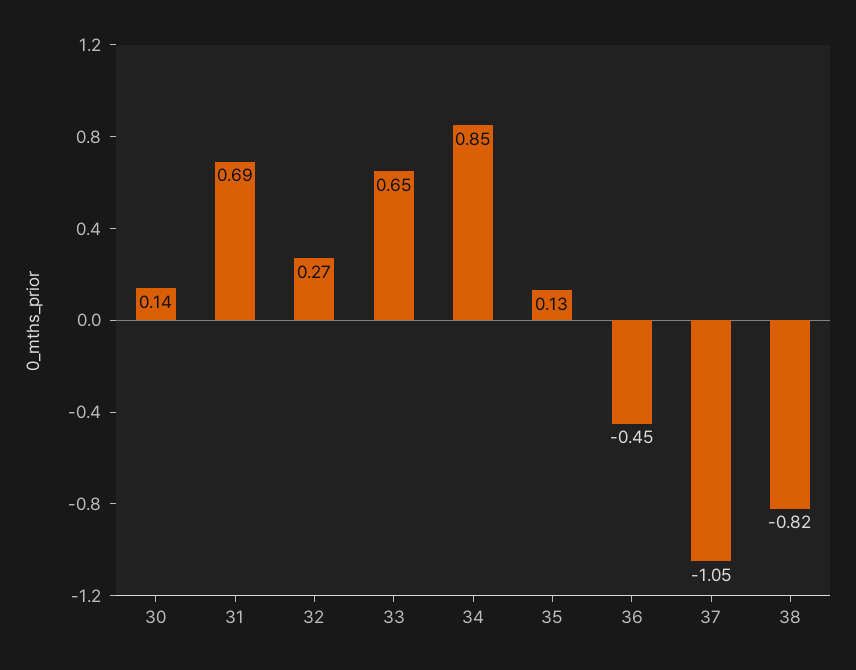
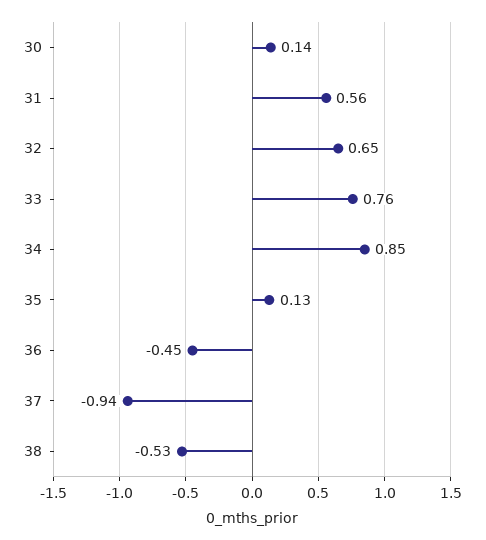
31: 0.69 -> 0.56
32: 0.27 -> 0.65
33: 0.65 -> 0.76
37: -1.05 -> -0.94
38: -0.82 -> -0.53

